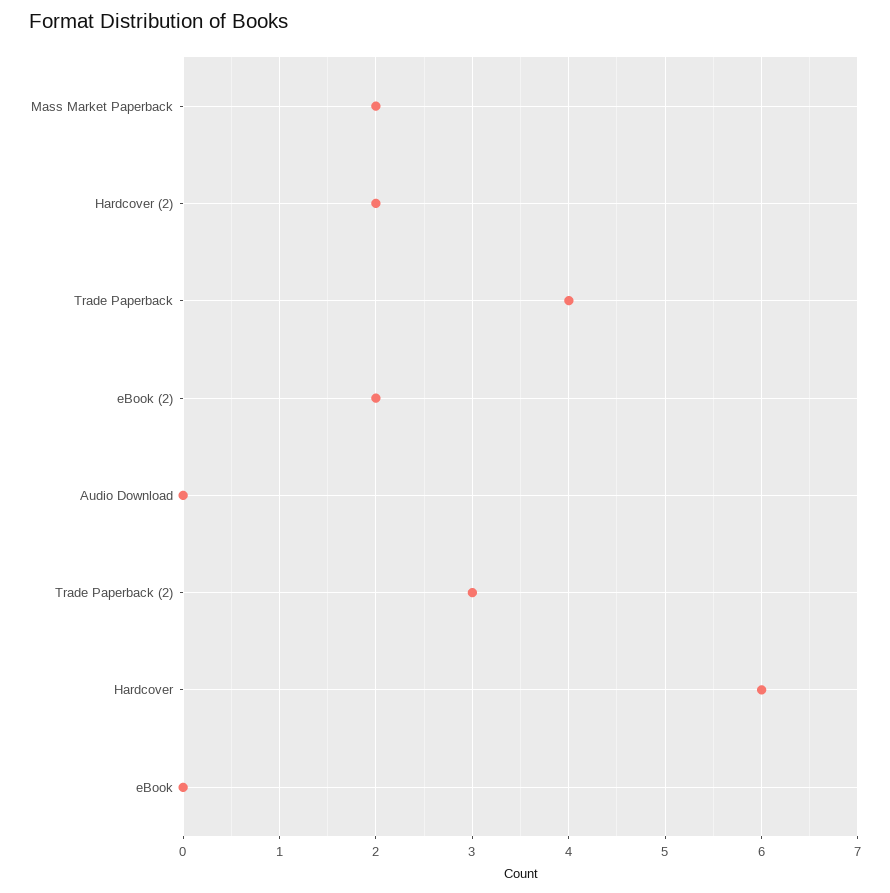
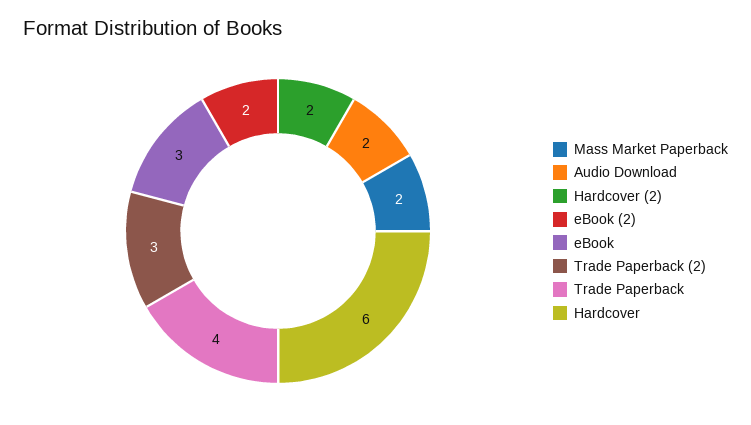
Audio Download: 0 -> 2
eBook: 0 -> 3

